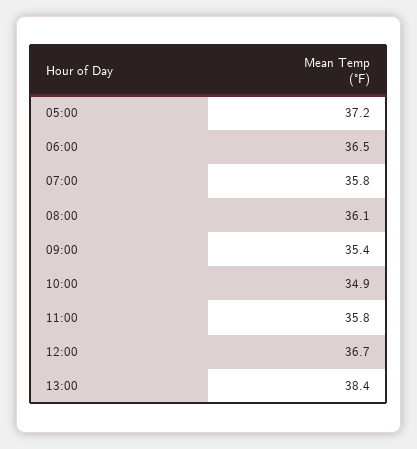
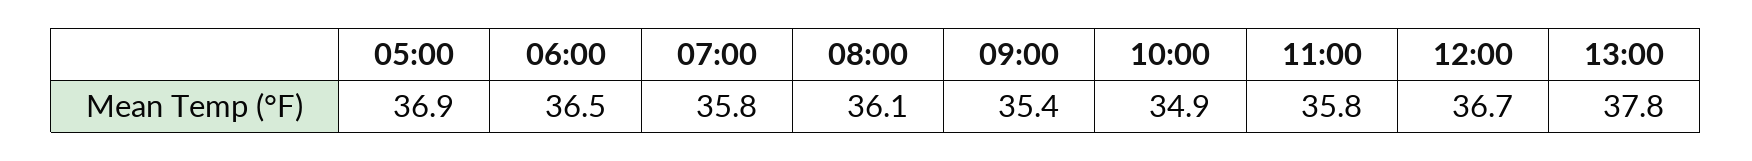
05:00: 37.2 -> 36.9
13:00: 38.4 -> 37.8

